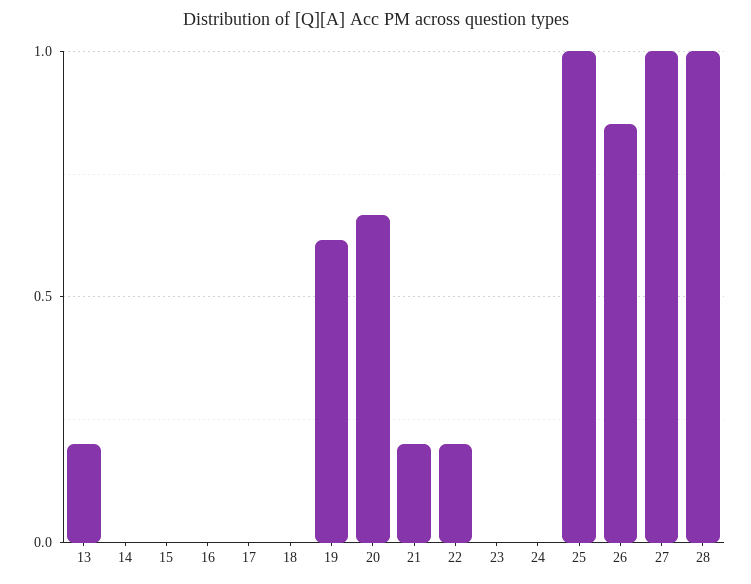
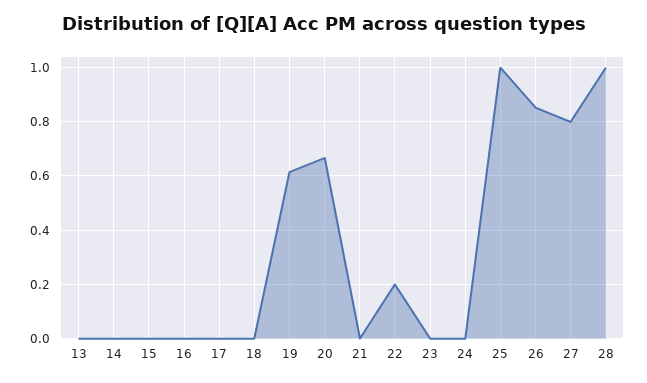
13: 0.2 -> 0
21: 0.2 -> 0
27: 1 -> 0.8

